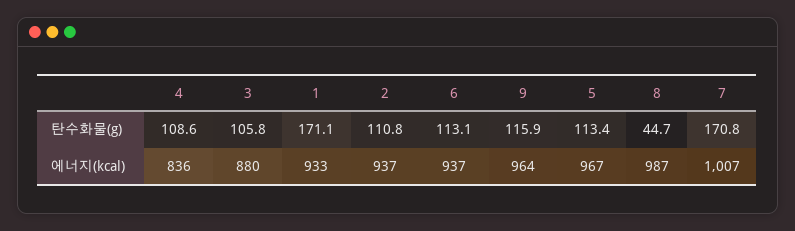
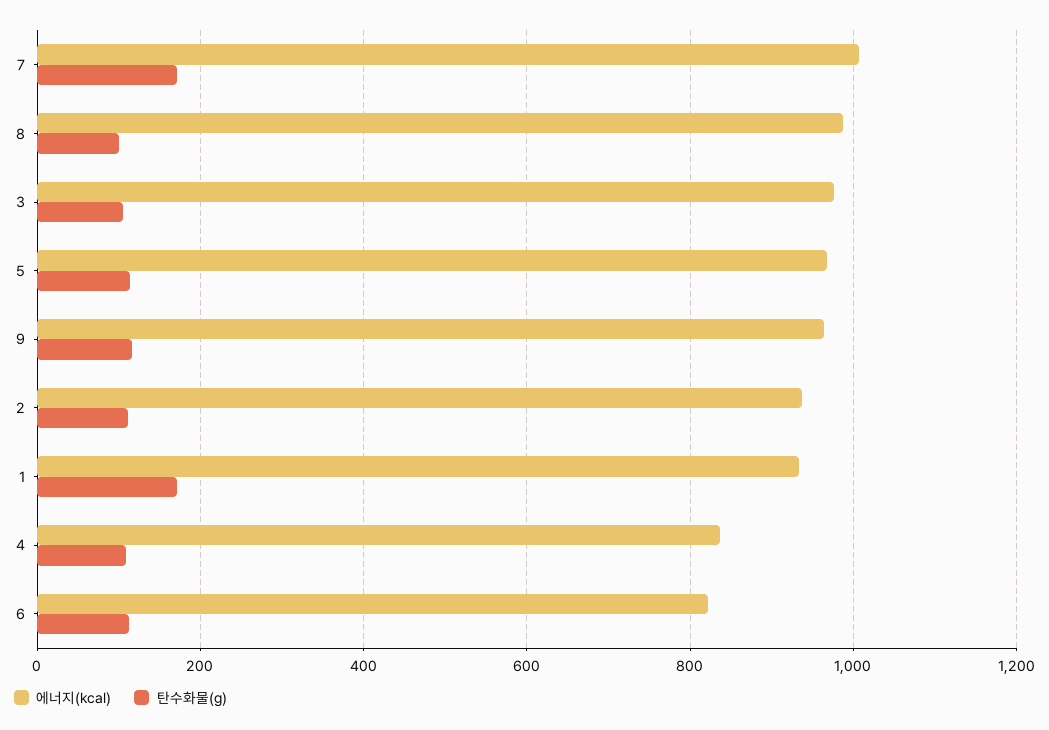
탄수화물(g), 8: 44.7 -> 100
에너지(kcal), 3: 880 -> 980
에너지(kcal), 6: 937 -> 820

